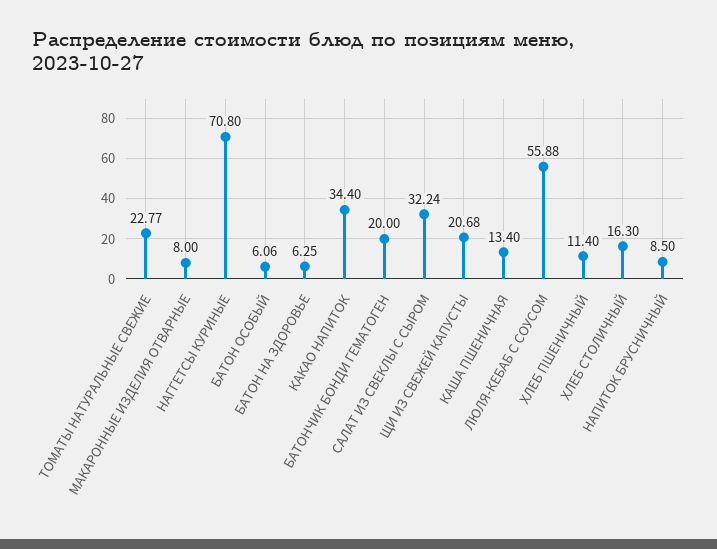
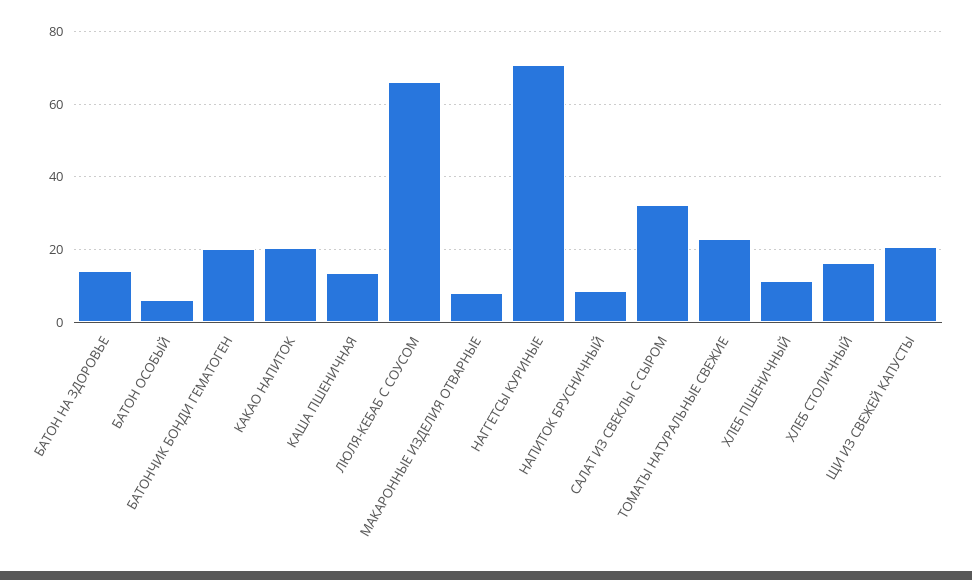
БАТОН НА ЗДОРОВЬЕ: 6.25 -> 14
КАКАО НАПИТОК: 34.4 -> 20
ЛЮЛЯ-КЕБАБ С СОУСОМ: 55.88 -> 66

